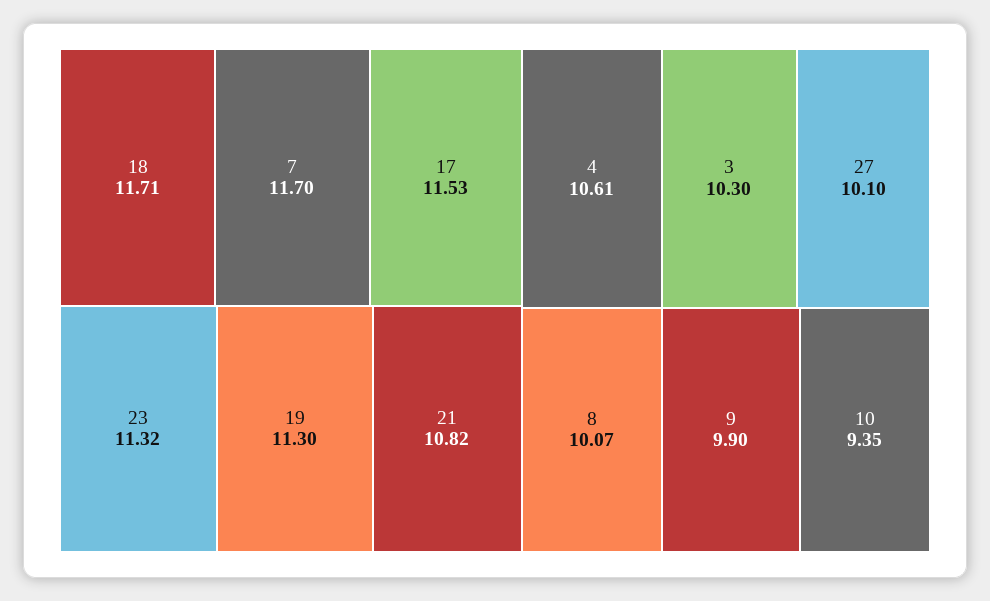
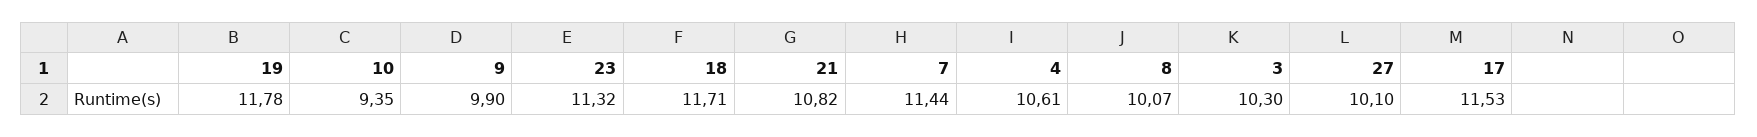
7: 11.7 -> 11.44
19: 11.3 -> 11.78

